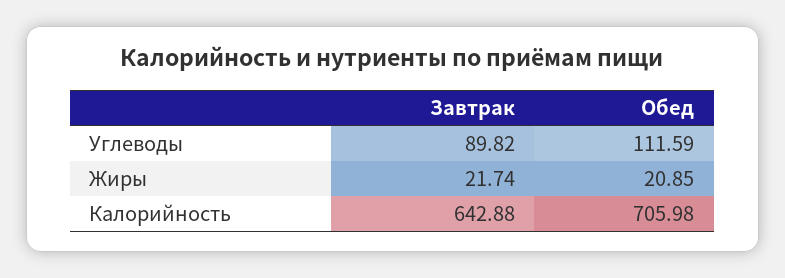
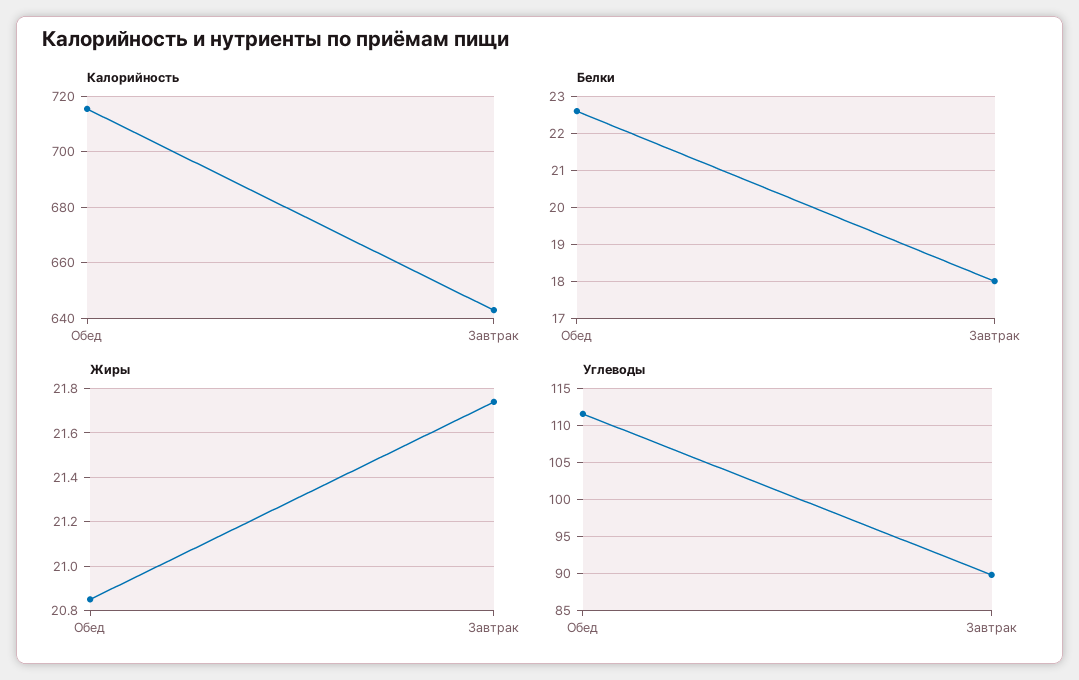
Калорийность, Обед: 705.98 -> 715
Белки, Обед: none -> 22.5
Белки, Завтрак: none -> 18

